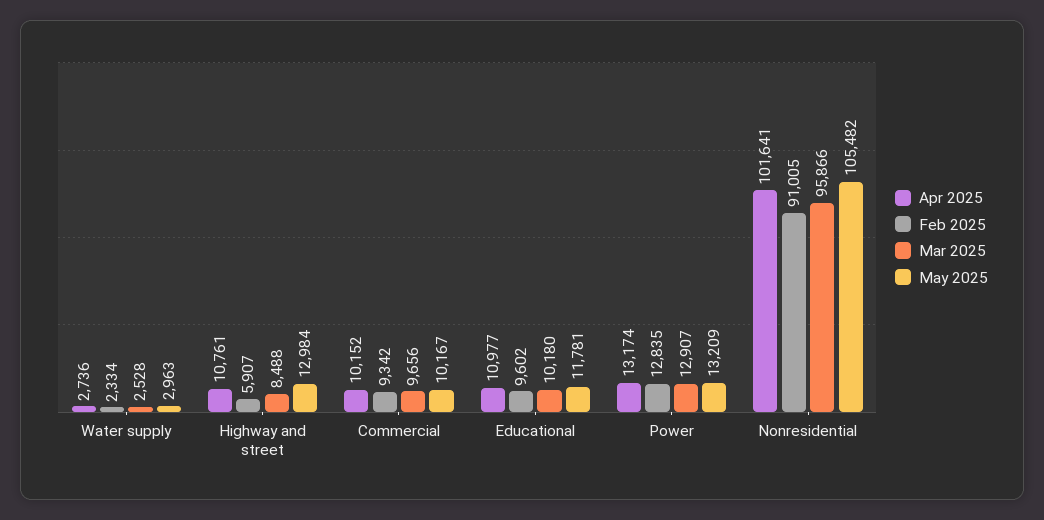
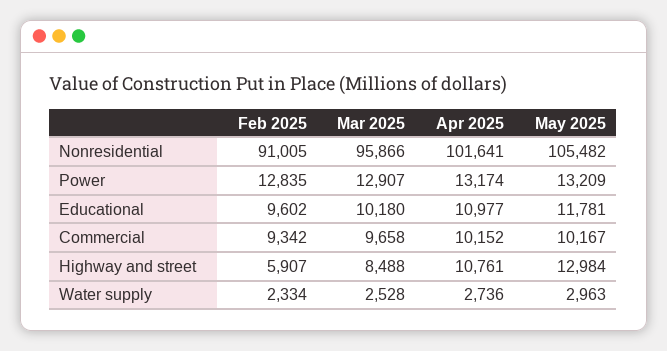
Mar 2025, Commercial: 9656 -> 9658

